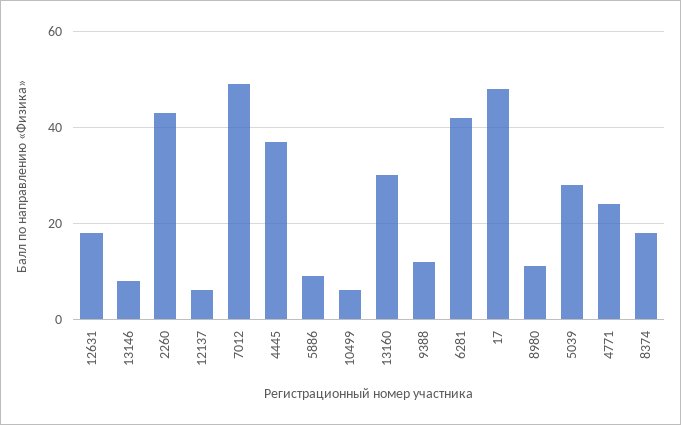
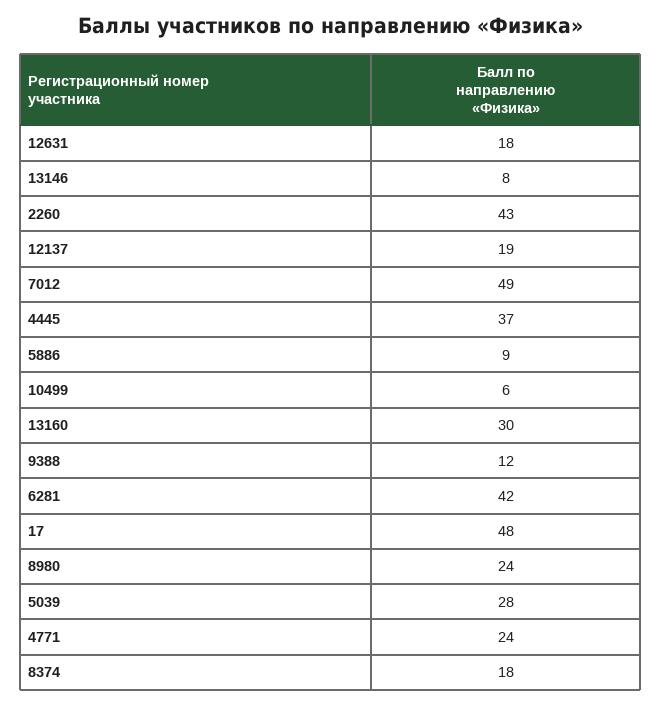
12137: 5 -> 19
8980: 10 -> 24

